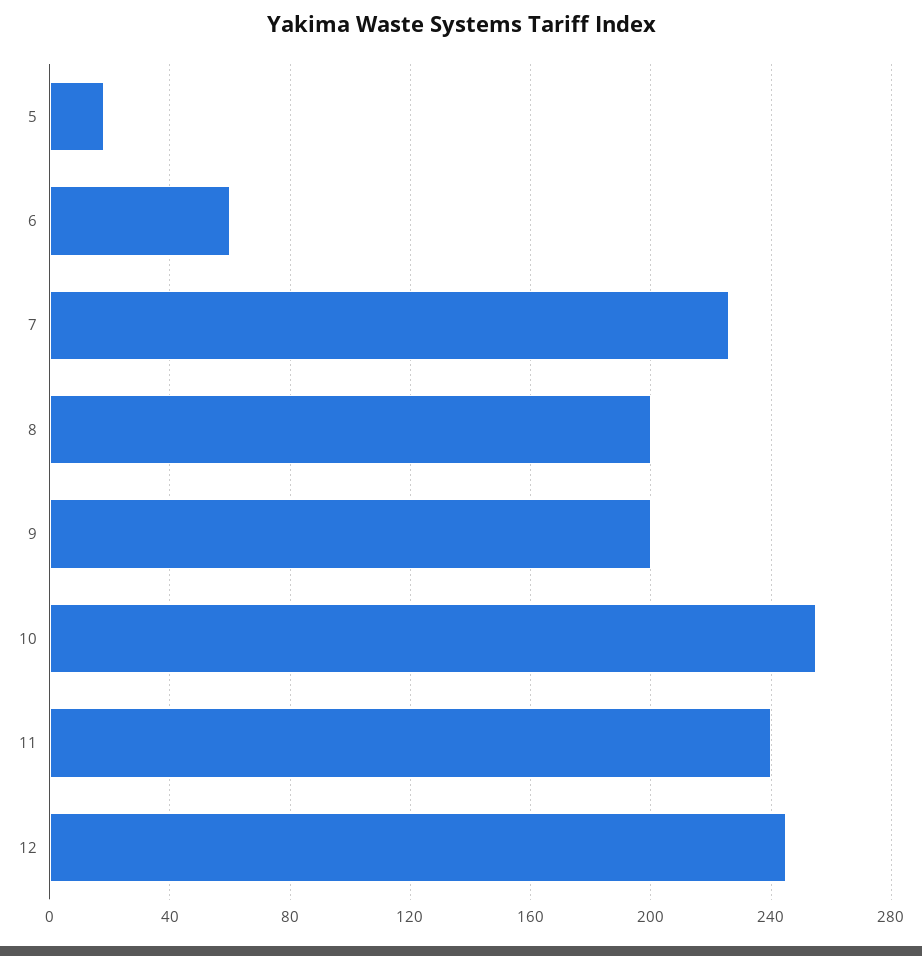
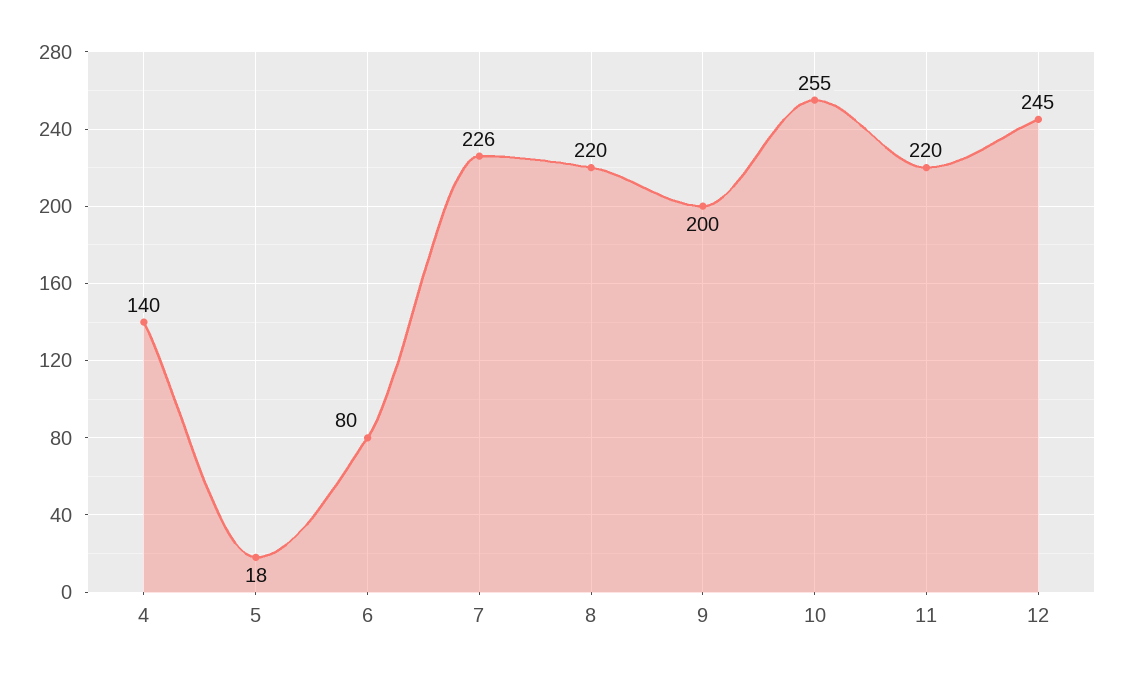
6: 60 -> 80
8: 200 -> 220
11: 240 -> 220
4: none -> 140

